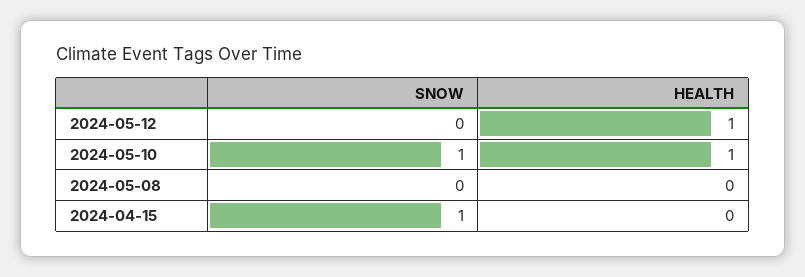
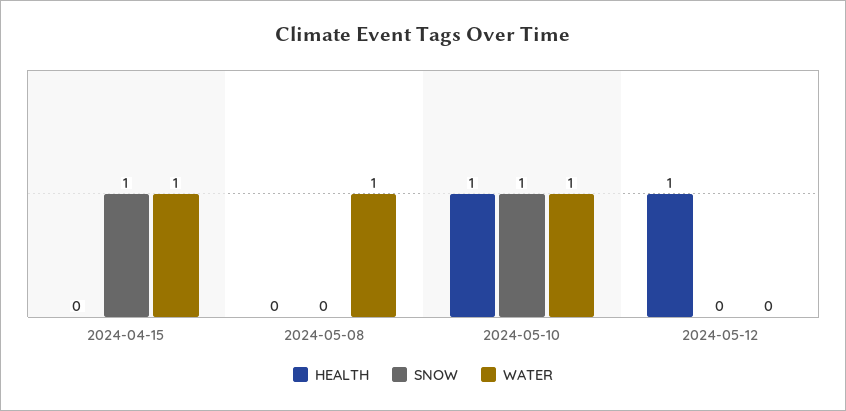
WATER, 2024-04-15: none -> 1
WATER, 2024-05-08: none -> 1
WATER, 2024-05-10: none -> 1
WATER, 2024-05-12: none -> 0

